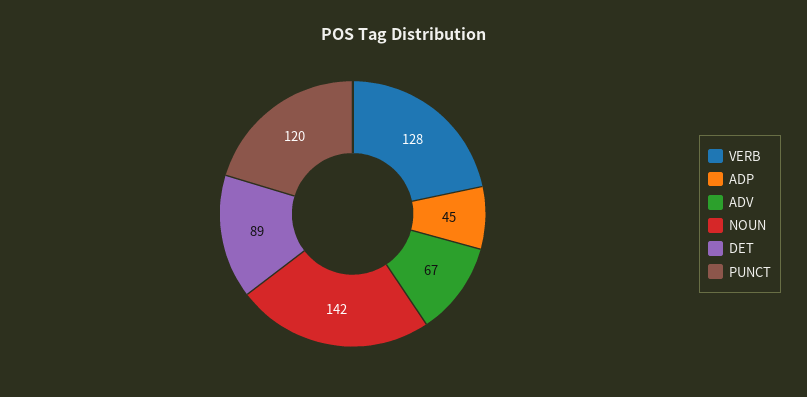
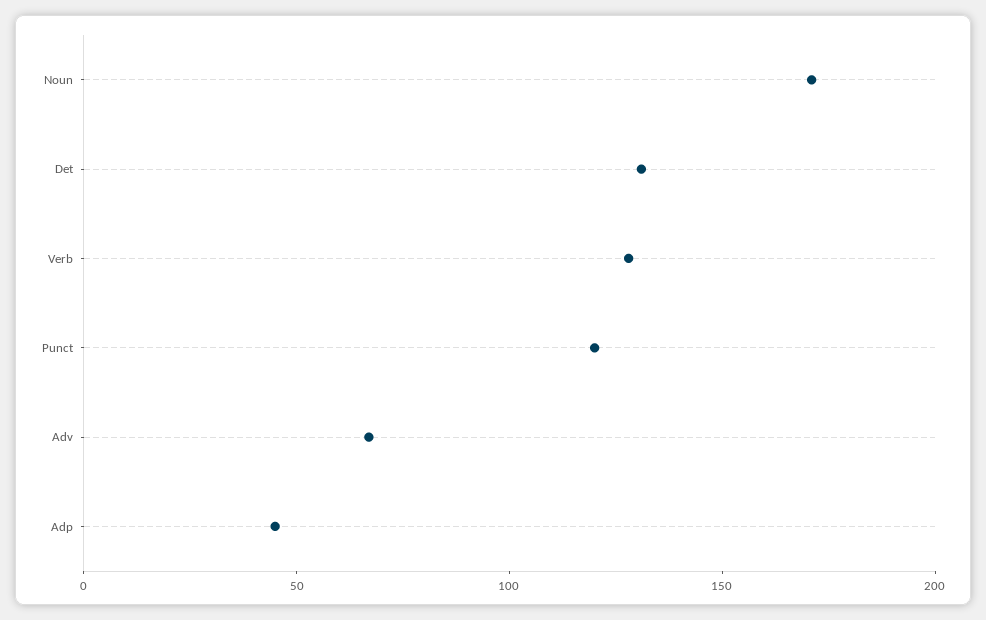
NOUN: 142 -> 170
DET: 89 -> 130

